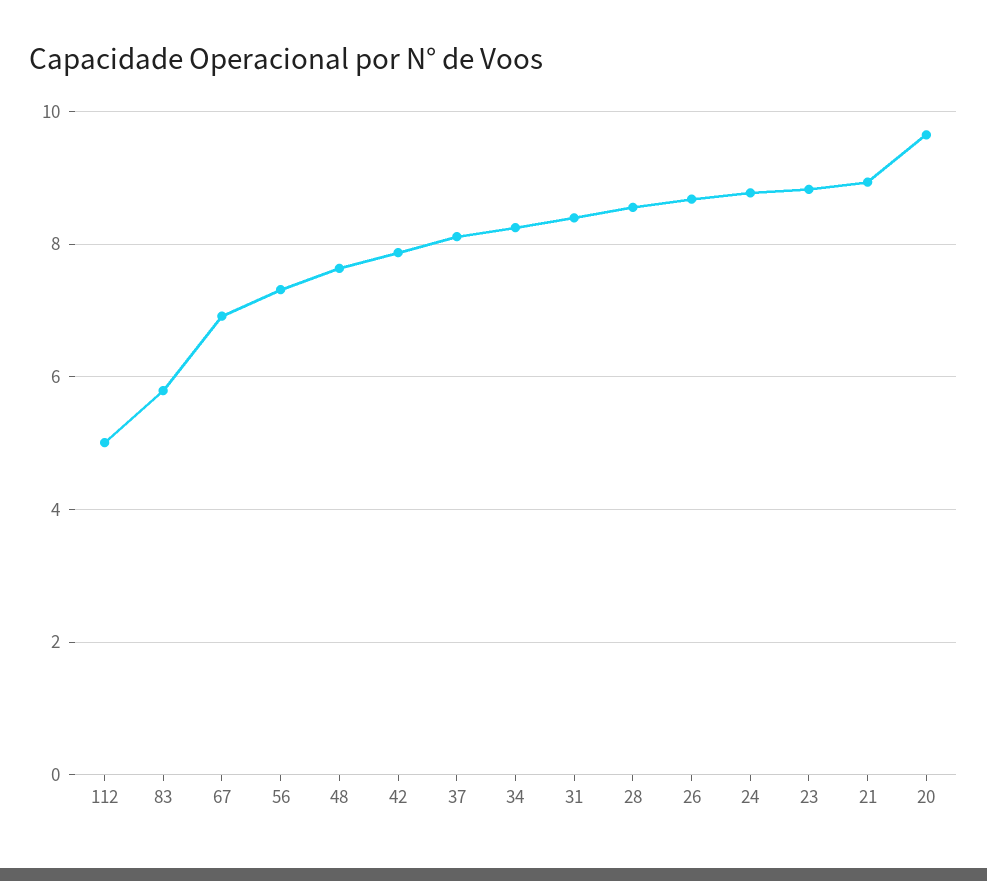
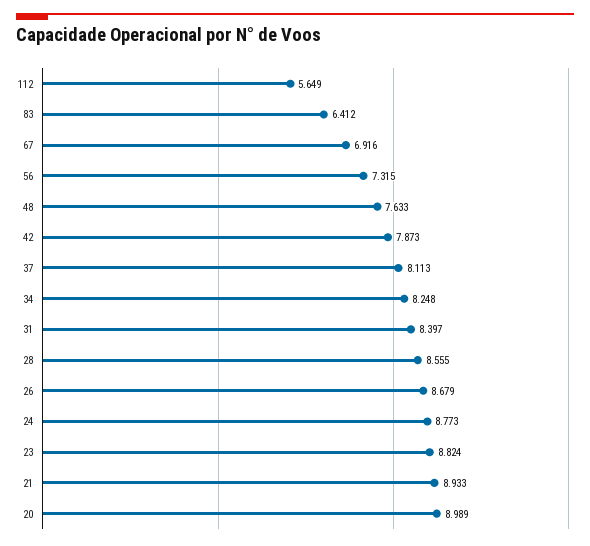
112: 5 -> 5.649
83: 5.8 -> 6.412
20: 9.6 -> 8.989

